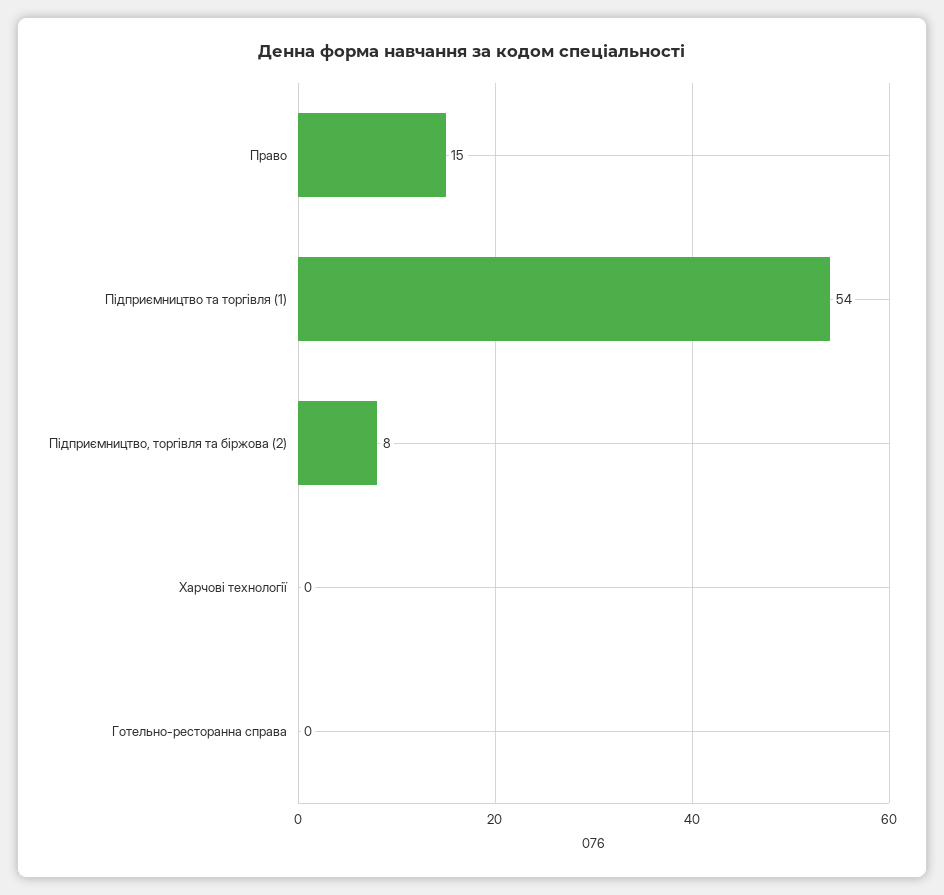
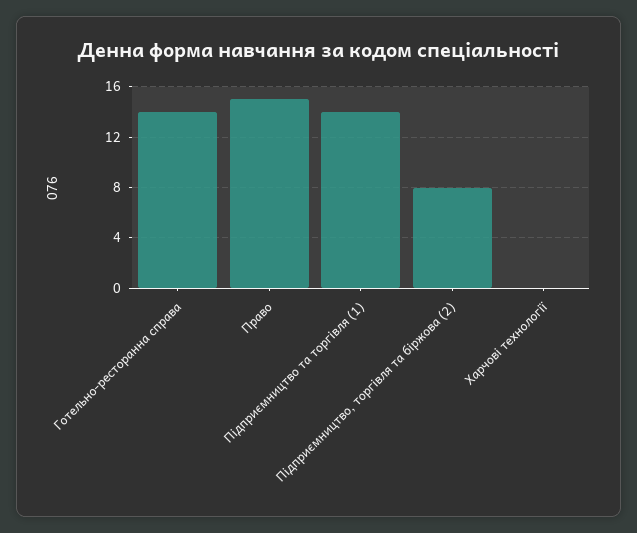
Підприємництво та торгівля (1): 54 -> 14
Готельно-ресторанна справа: 0 -> 14

